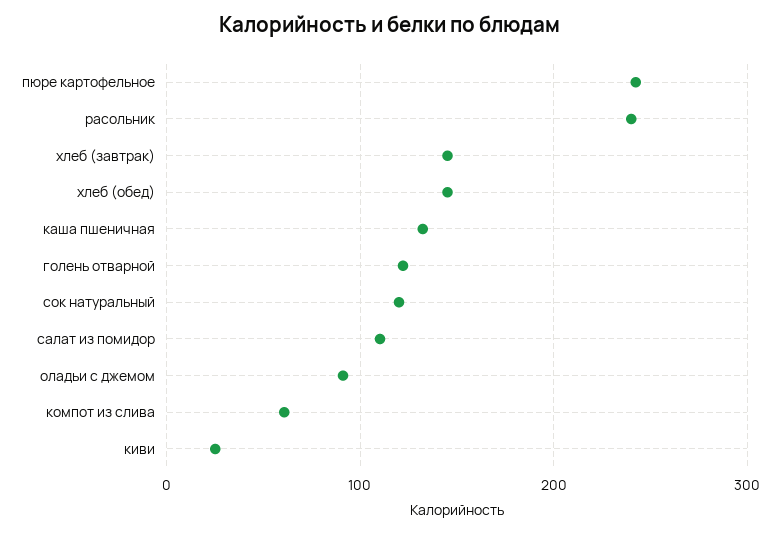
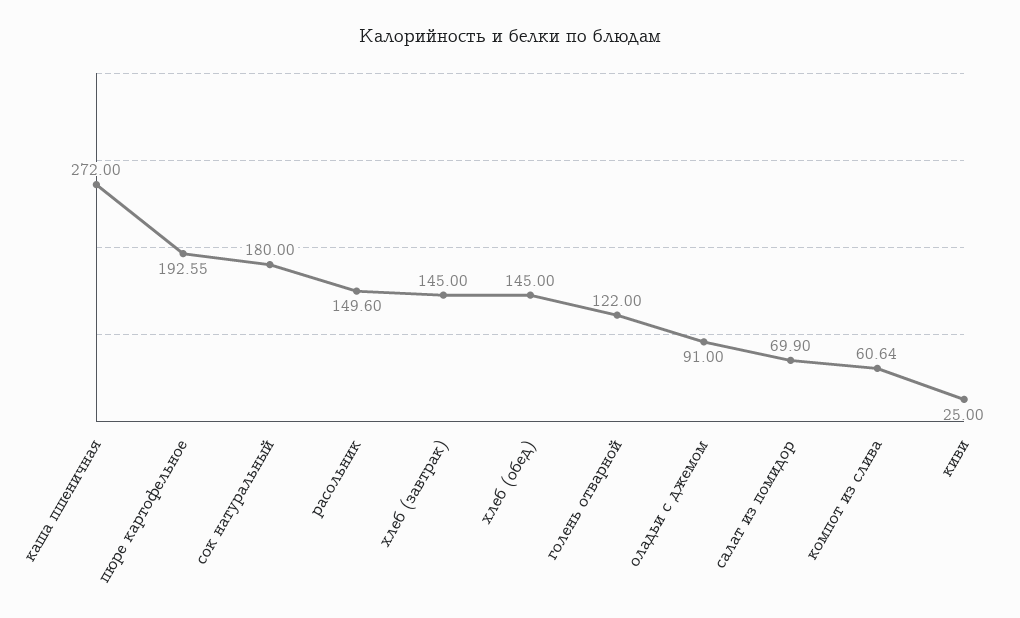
пюре картофельное: 240 -> 192.55
расольник: 240 -> 149.6
каша пшеничная: 130 -> 272
сок натуральный: 120 -> 180
салат из помидор: 110 -> 69.9

